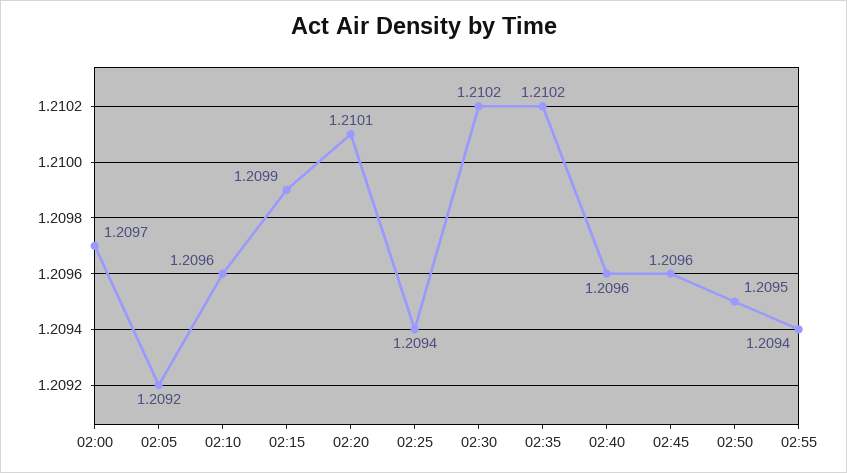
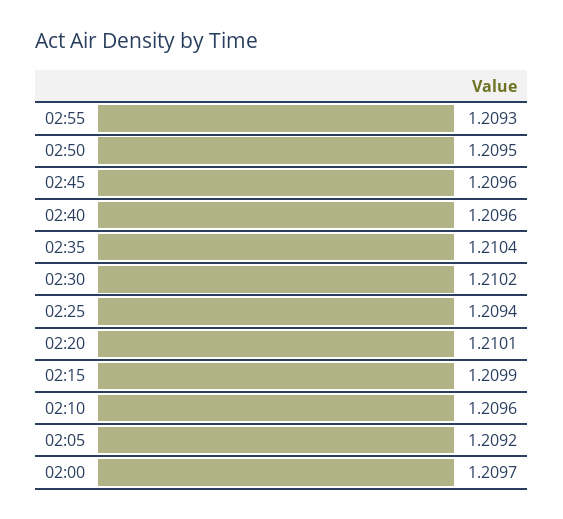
02:35: 1.2102 -> 1.2104
02:55: 1.2094 -> 1.2093

